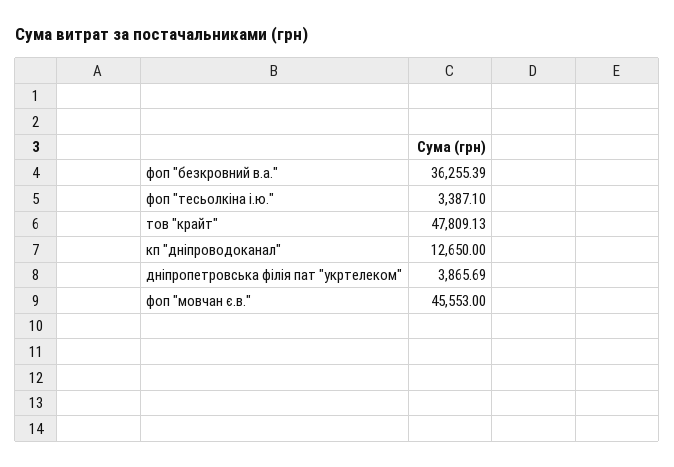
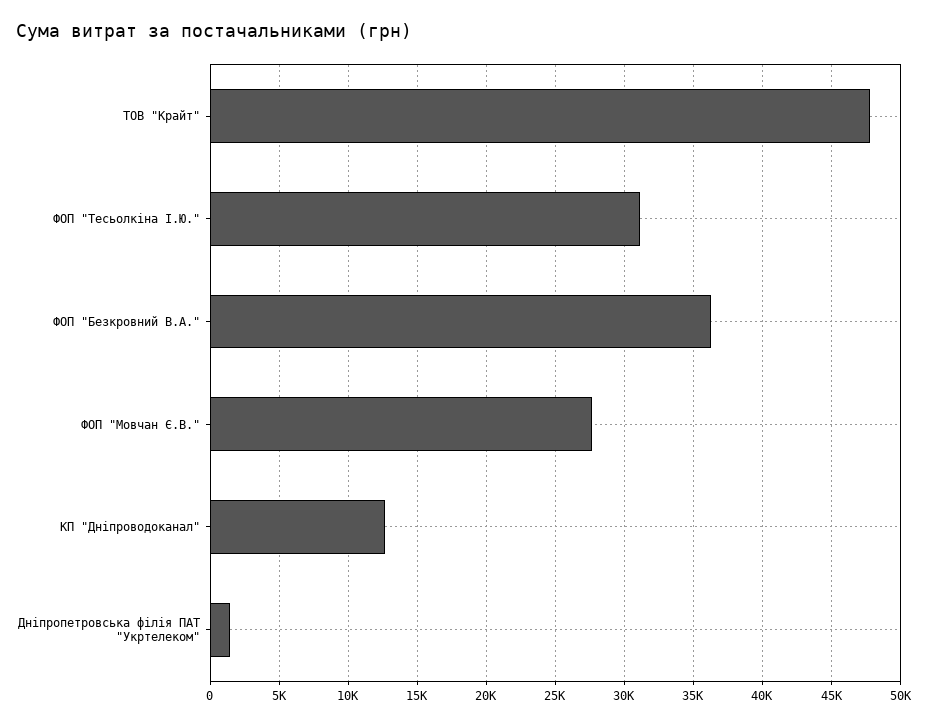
фоп "тесьолкіна і.ю.": 3387.1 -> 31000
дніпропетровська філія пат "укртелеком": 3865.69 -> 1500
фоп "мовчан є.в.": 45553 -> 27500

